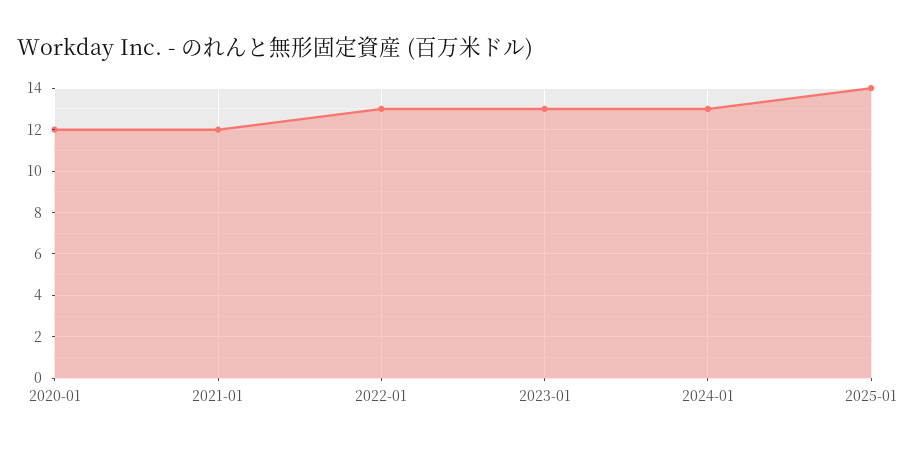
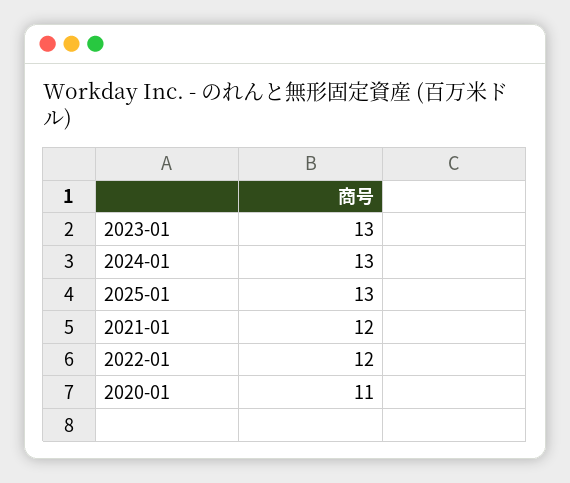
2020-01: 12 -> 11
2022-01: 13 -> 12
2025-01: 14 -> 13

